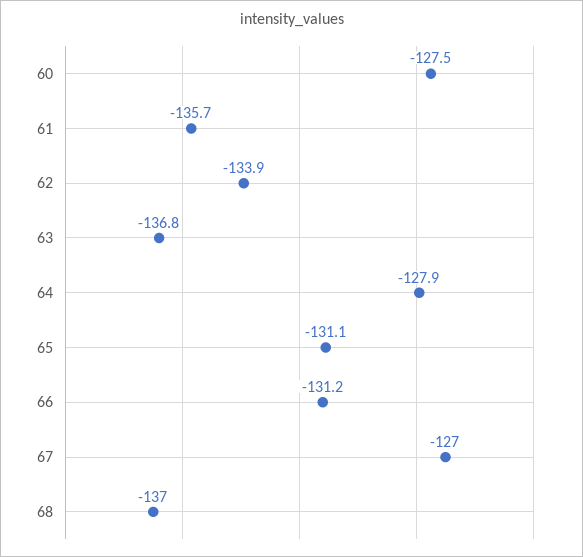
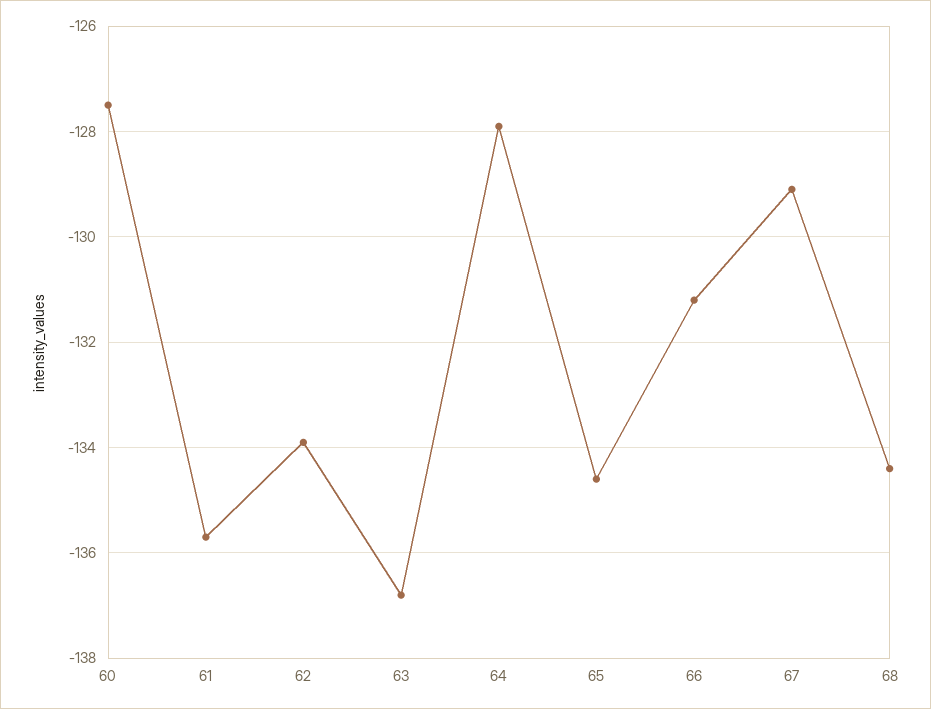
65: -131.1 -> -134.5
67: -127 -> -129
68: -137 -> -134.5

